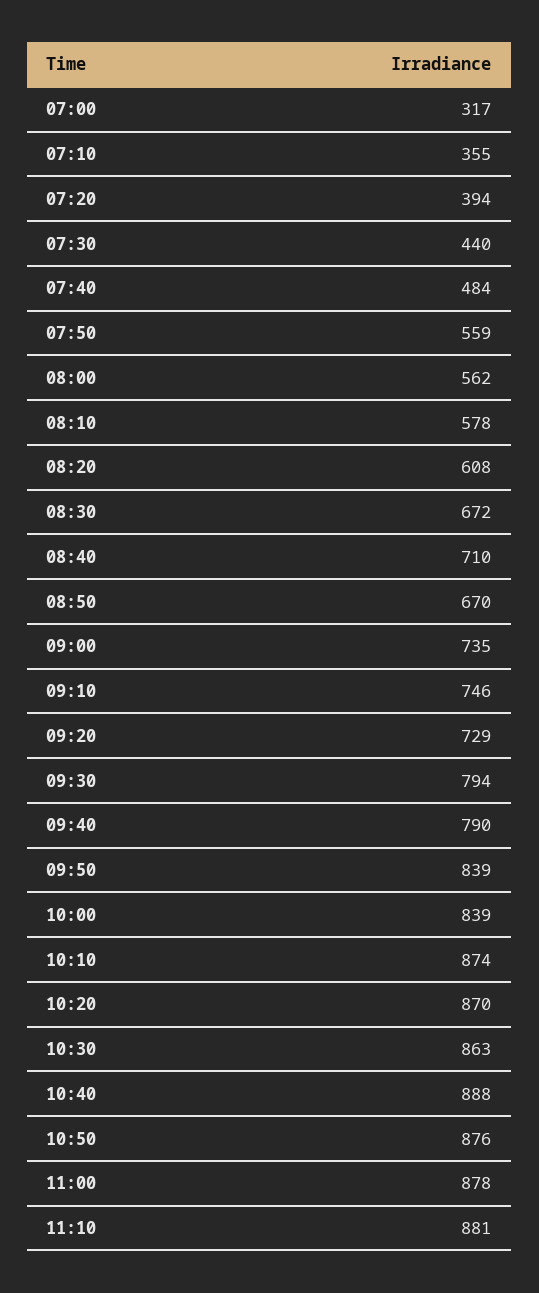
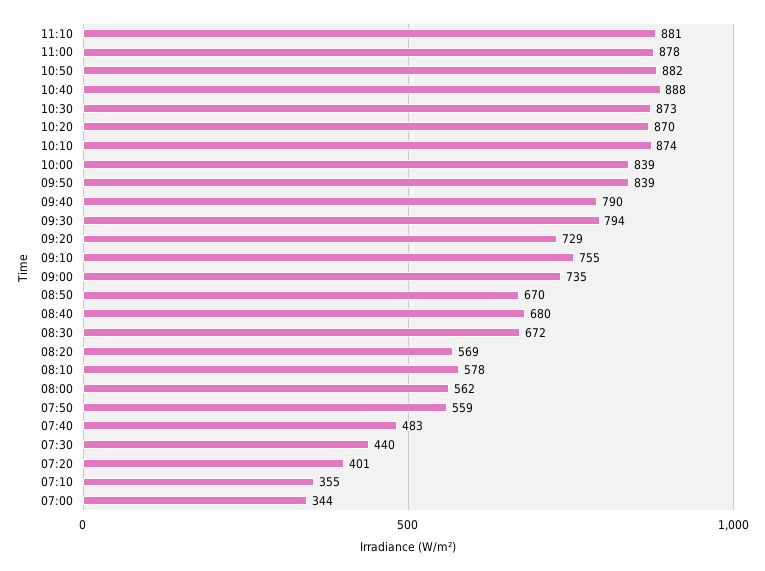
07:00: 317 -> 344
07:20: 394 -> 401
07:40: 484 -> 483
08:20: 608 -> 569
08:40: 710 -> 680
09:10: 746 -> 755
10:30: 863 -> 873
10:50: 876 -> 882

